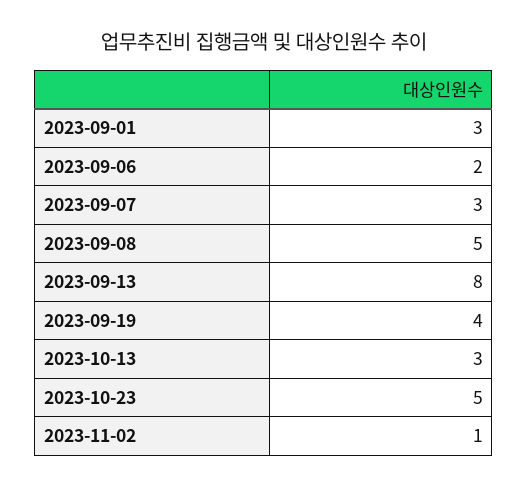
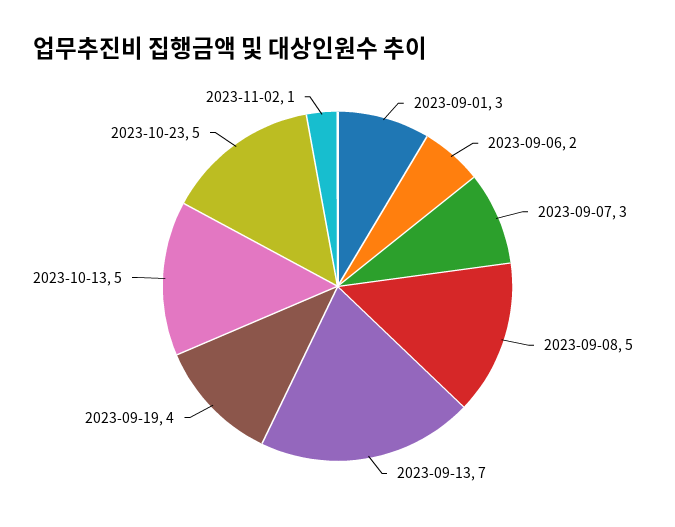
2023-09-13: 8 -> 7
2023-10-13: 3 -> 5

